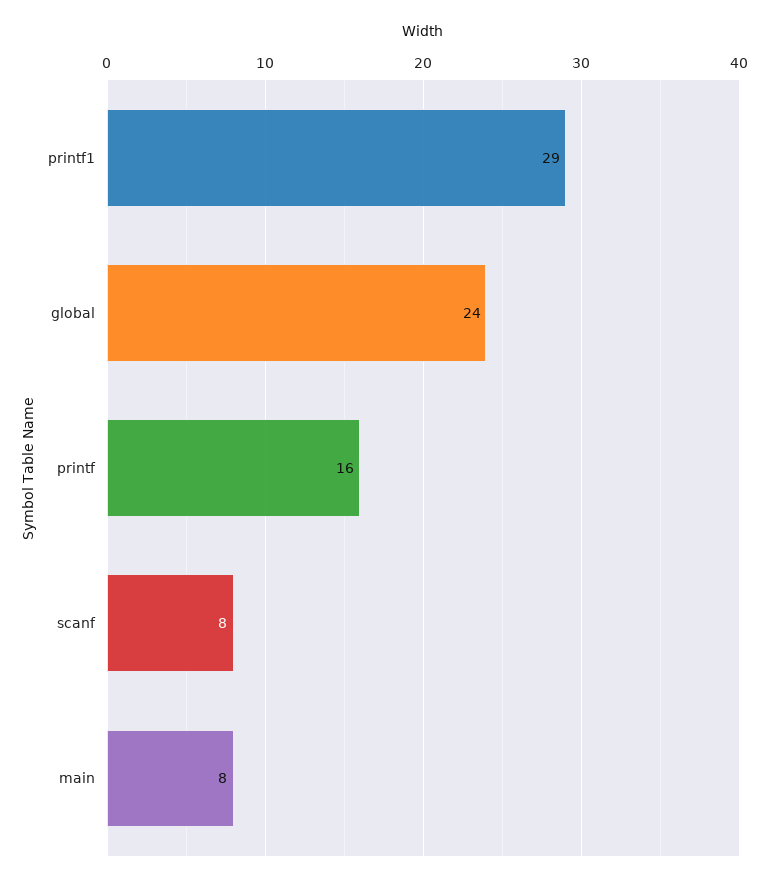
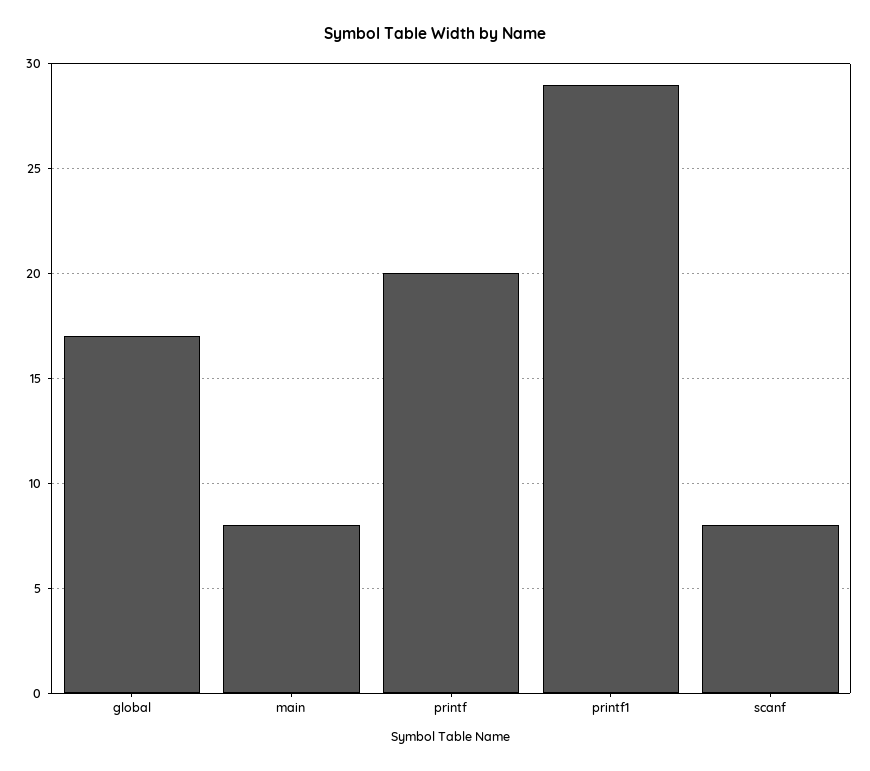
global: 24 -> 17
printf: 16 -> 20

